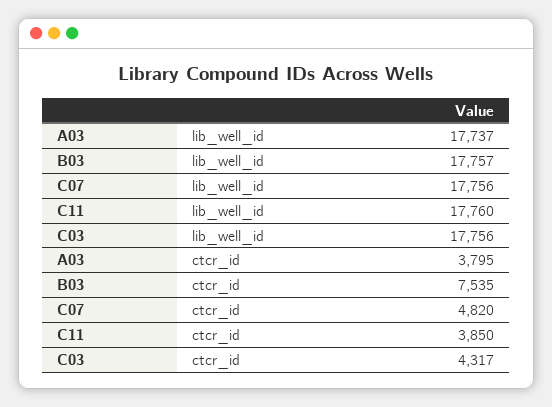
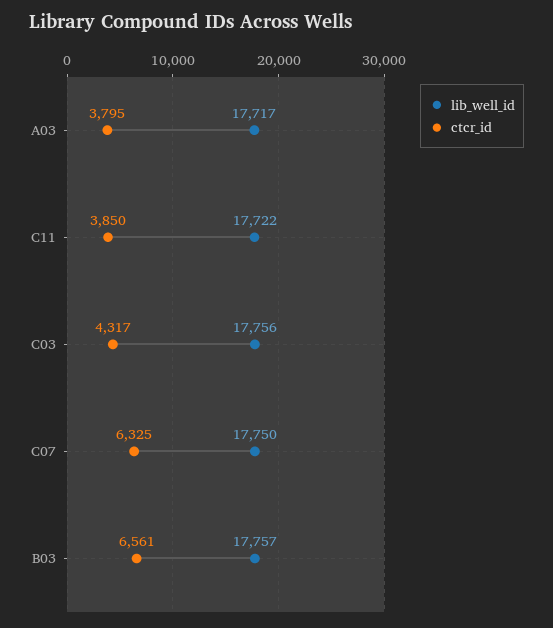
lib_well_id, A03: 17737 -> 17717
lib_well_id, C07: 17756 -> 17750
lib_well_id, C11: 17760 -> 17722
ctcr_id, B03: 7535 -> 6561
ctcr_id, C07: 4820 -> 6325

